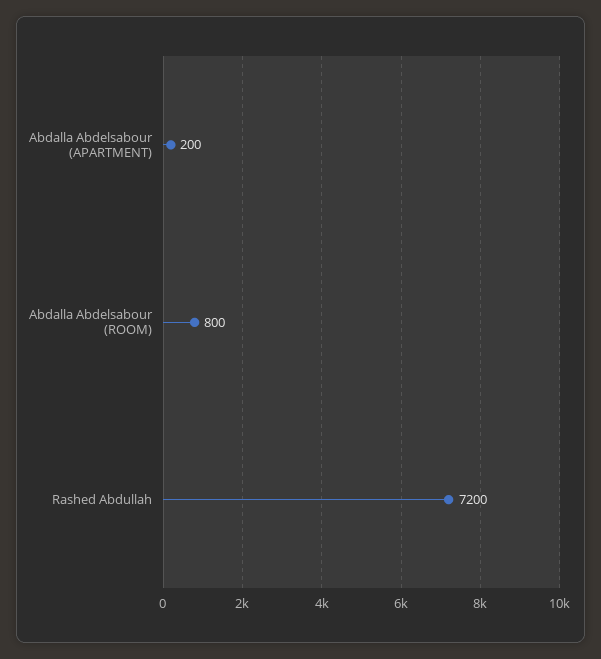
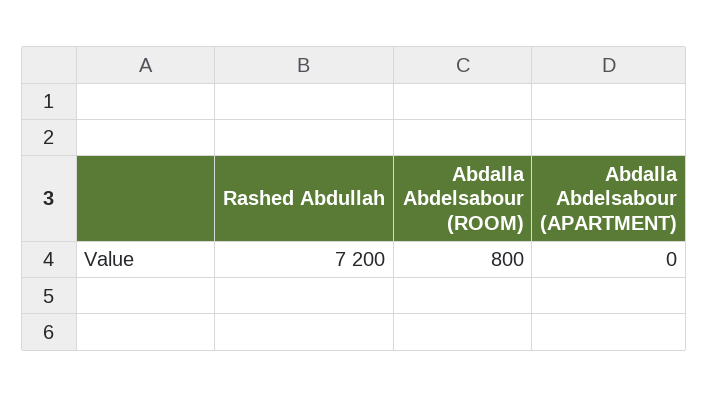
Abdalla Abdelsabour (APARTMENT): 200 -> 0

